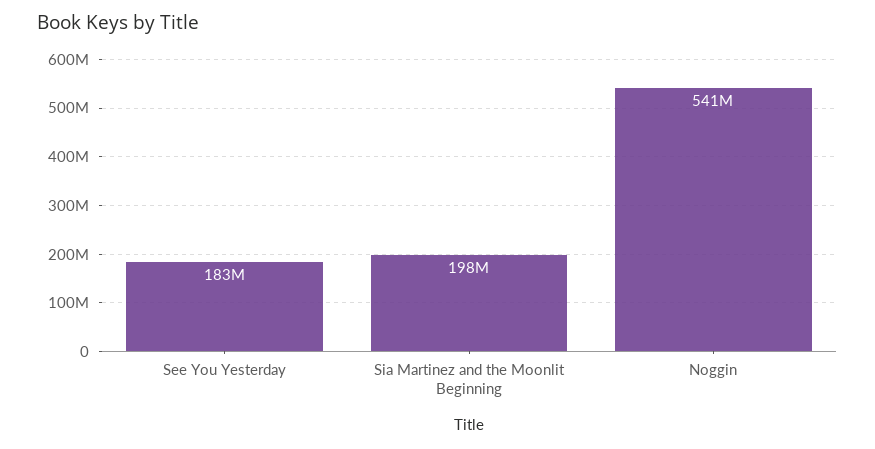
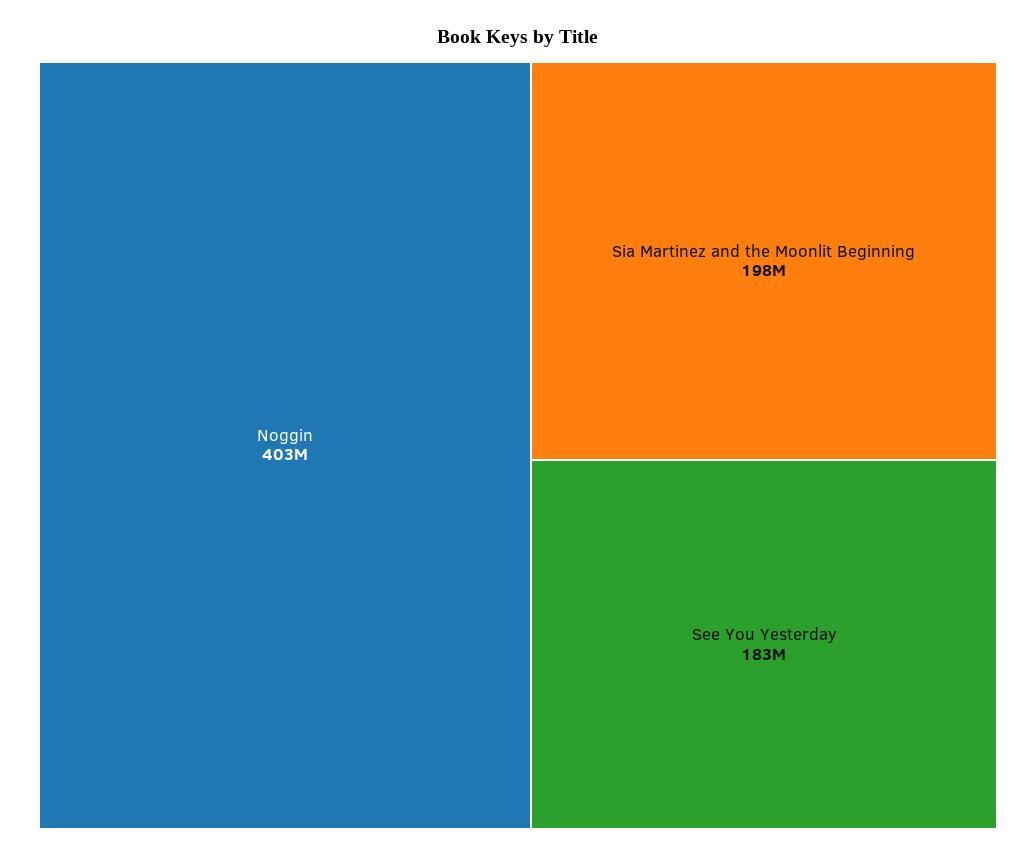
Noggin: 541000000 -> 403000000

